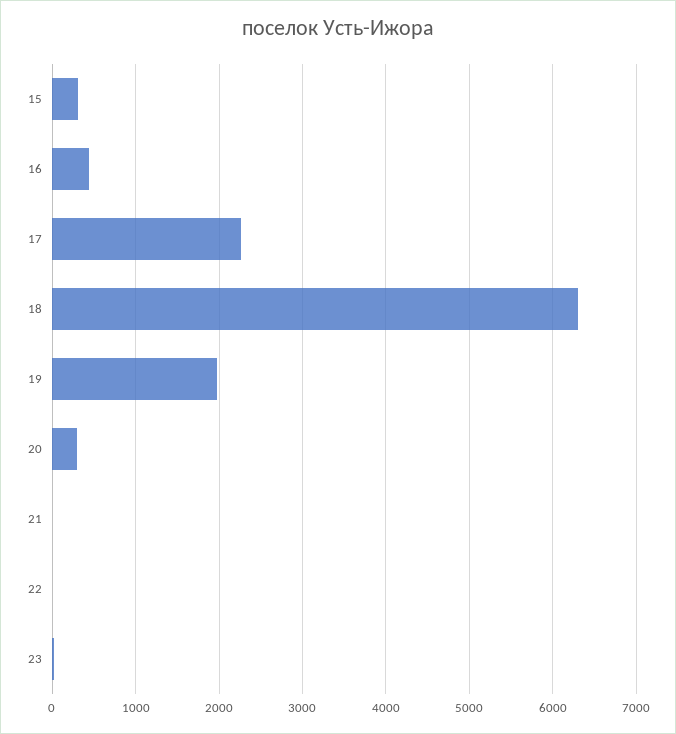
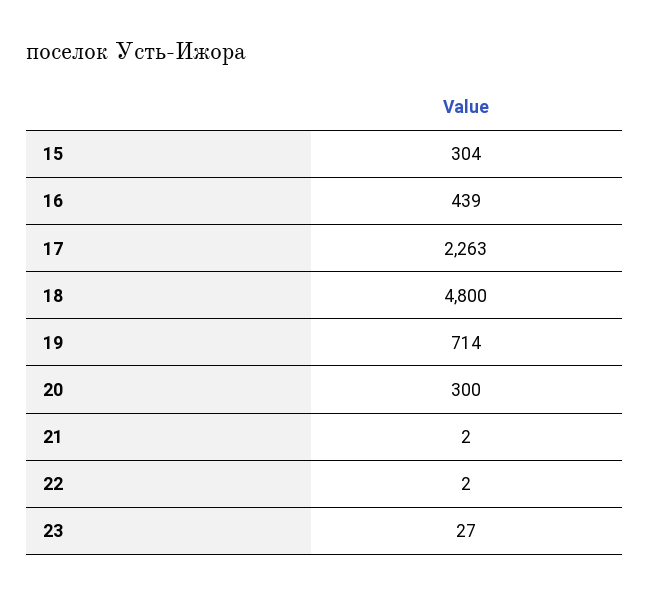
18: 6300 -> 4800
19: 2000 -> 714

